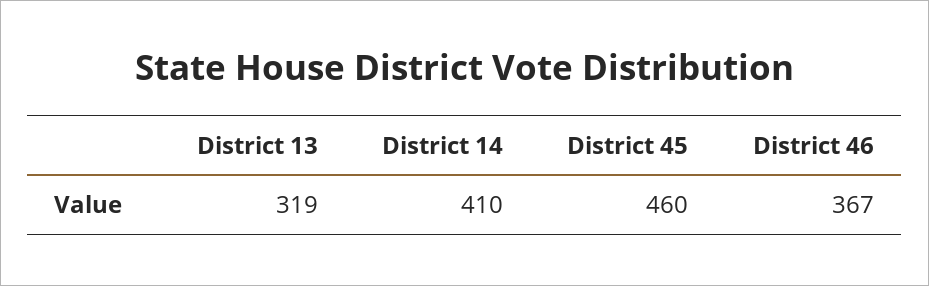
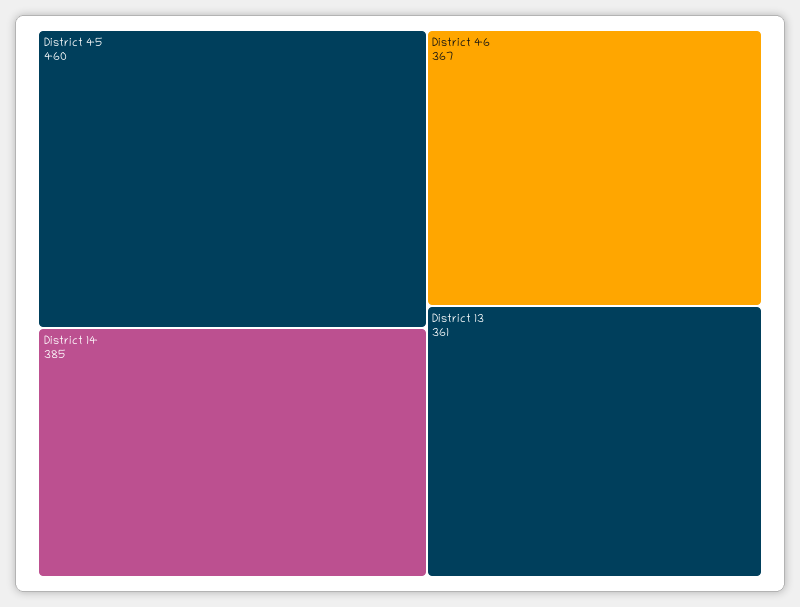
District 13: 319 -> 361
District 14: 410 -> 385

